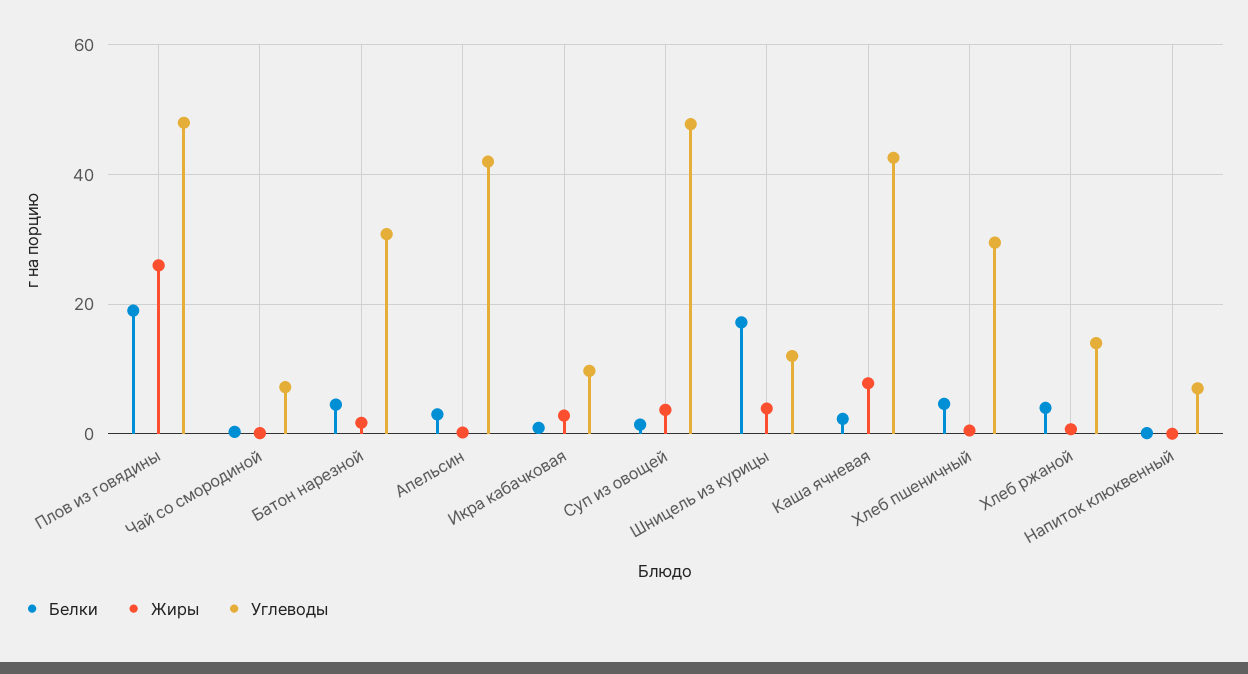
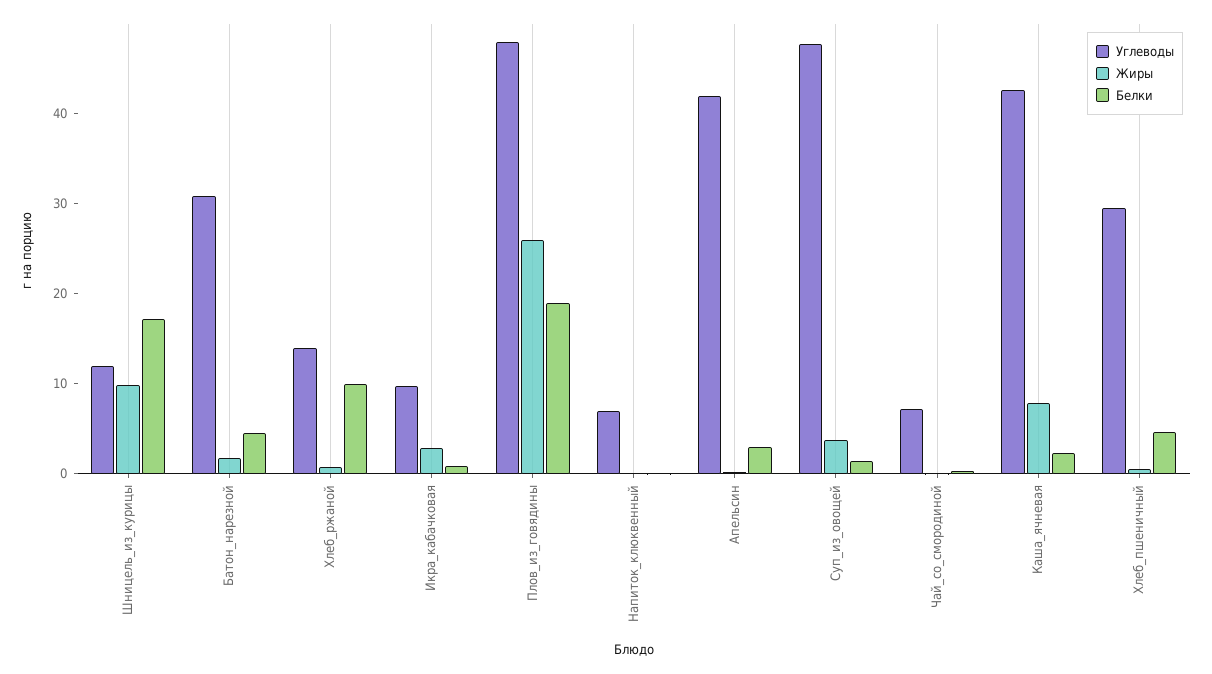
Жиры, Шницель из курицы: 4 -> 10
Белки, Хлеб ржаной: 4 -> 10

